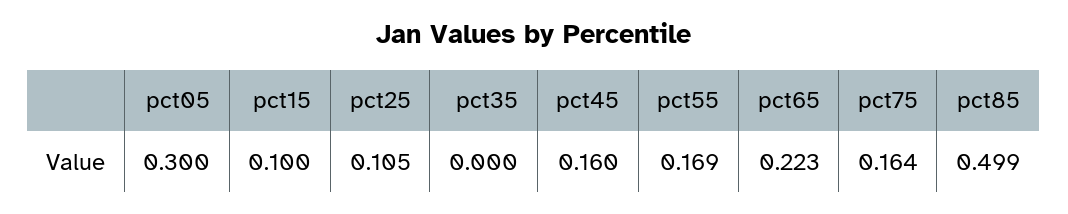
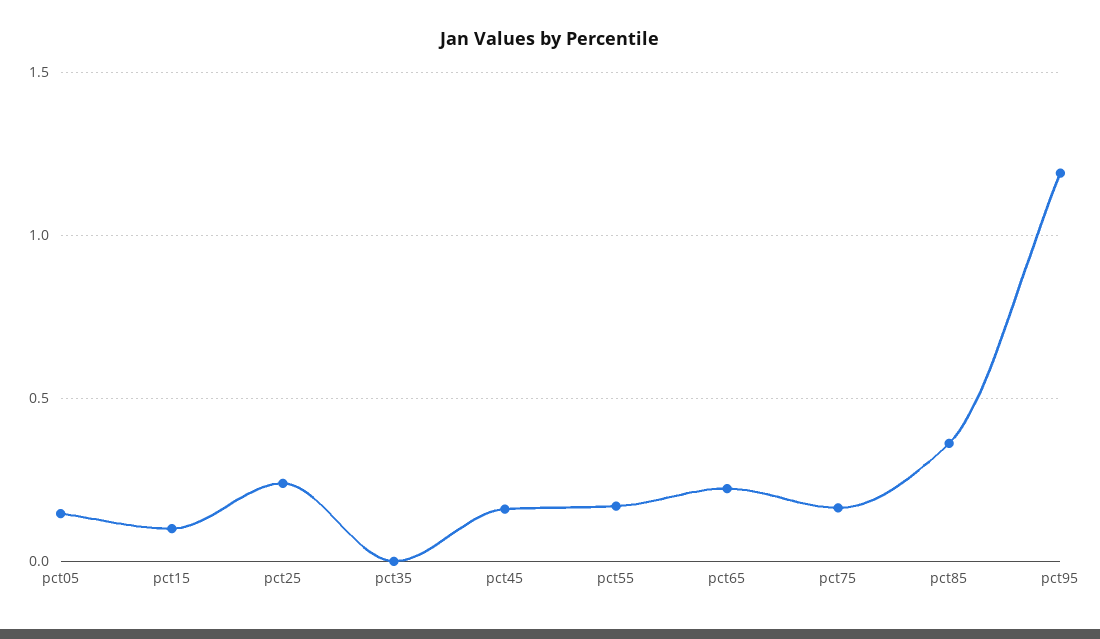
pct05: 0.3 -> 0.15
pct25: 0.105 -> 0.25
pct85: 0.499 -> 0.35
pct95: none -> 1.2

